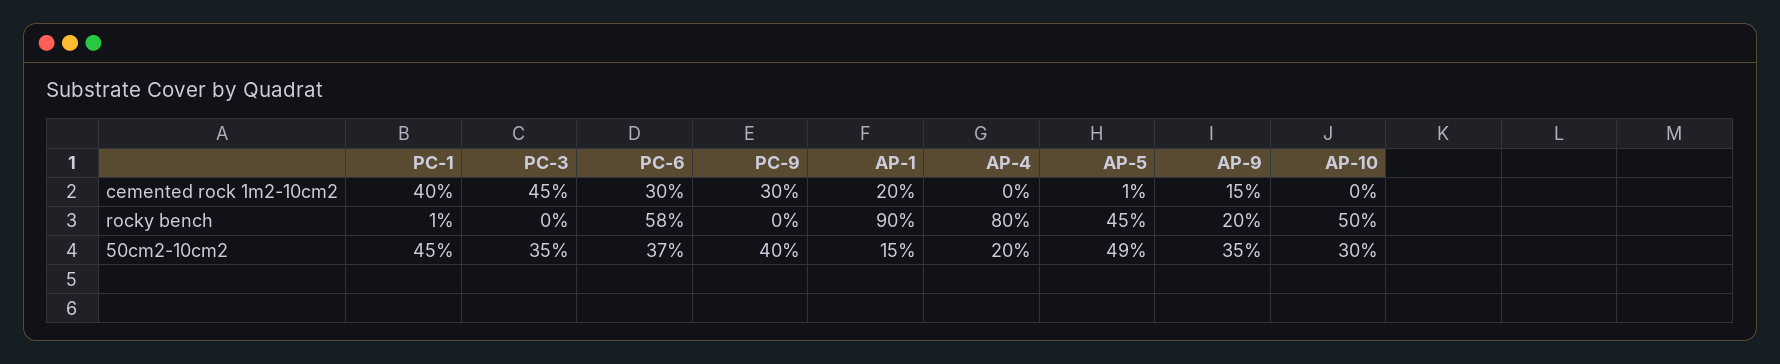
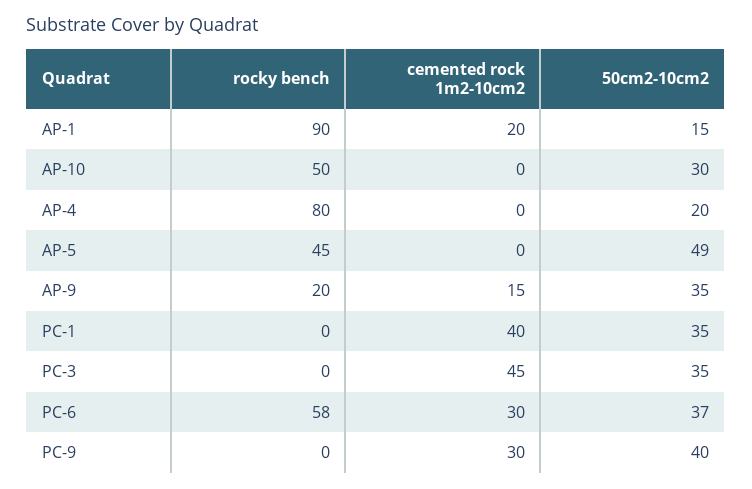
AP-5, cemented rock 1m2-10cm2: 1 -> 0
PC-1, rocky bench: 1 -> 0
PC-1, 50cm2-10cm2: 45 -> 35

